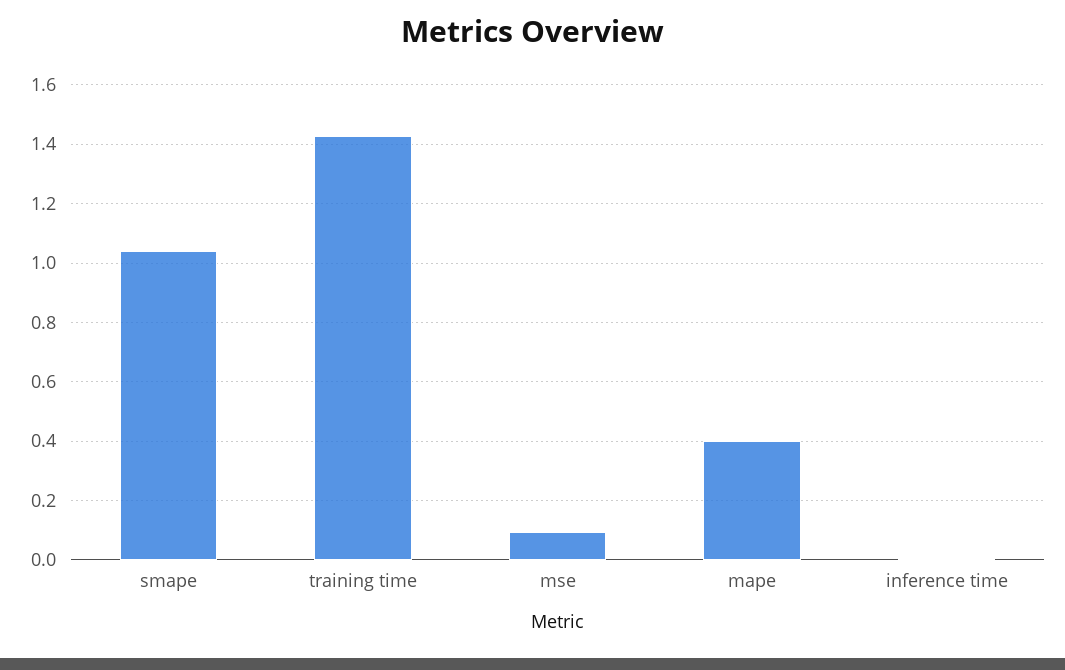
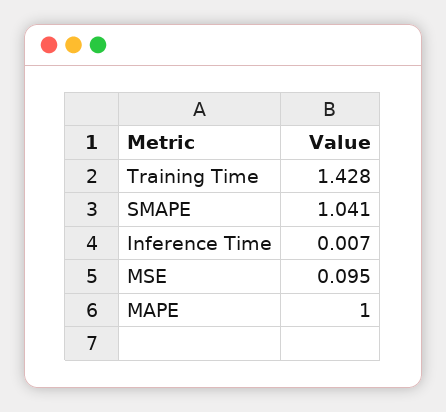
mape: 0.4 -> 1

